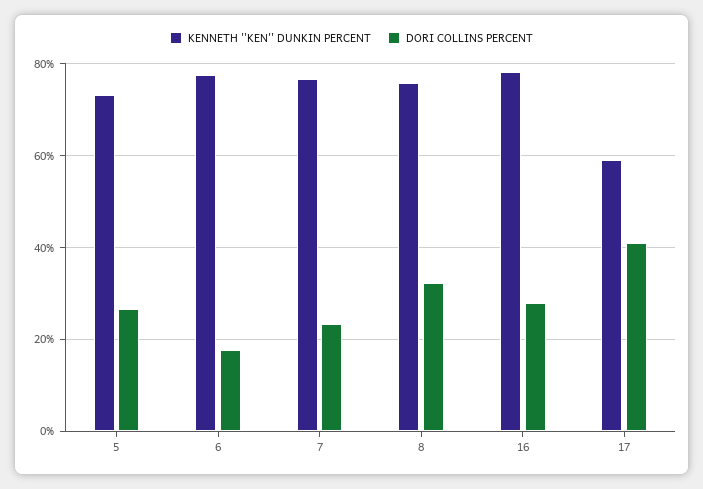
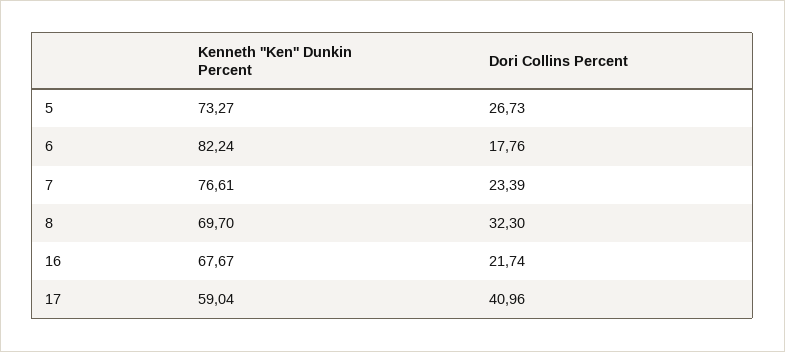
KENNETH ''KEN'' DUNKIN PERCENT, 6: 78 -> 82.24
KENNETH ''KEN'' DUNKIN PERCENT, 8: 76 -> 69.7
KENNETH ''KEN'' DUNKIN PERCENT, 16: 78 -> 67.67
DORI COLLINS PERCENT, 16: 28 -> 21.74

